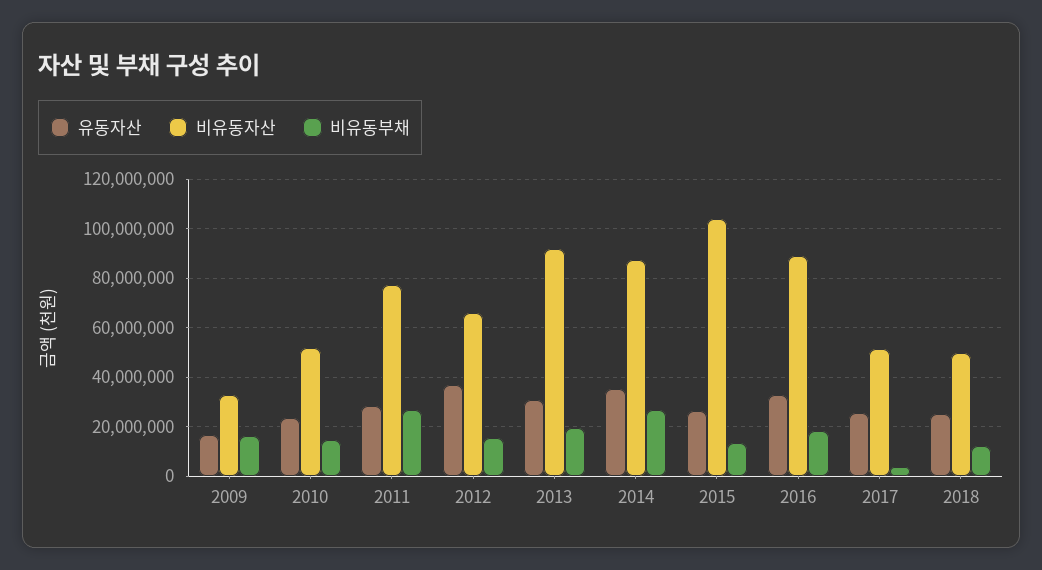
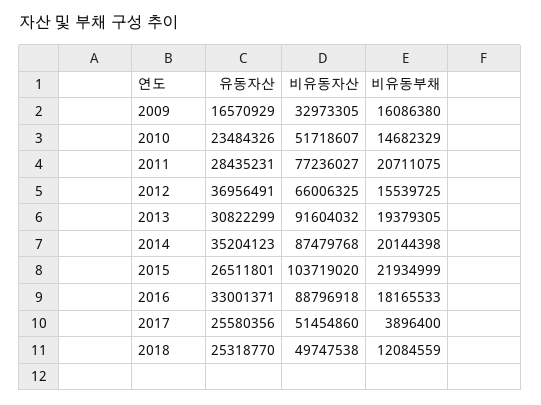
비유동부채, 2011: 27500000 -> 20711075
비유동부채, 2014: 27500000 -> 20144398
비유동부채, 2015: 12500000 -> 21934999

